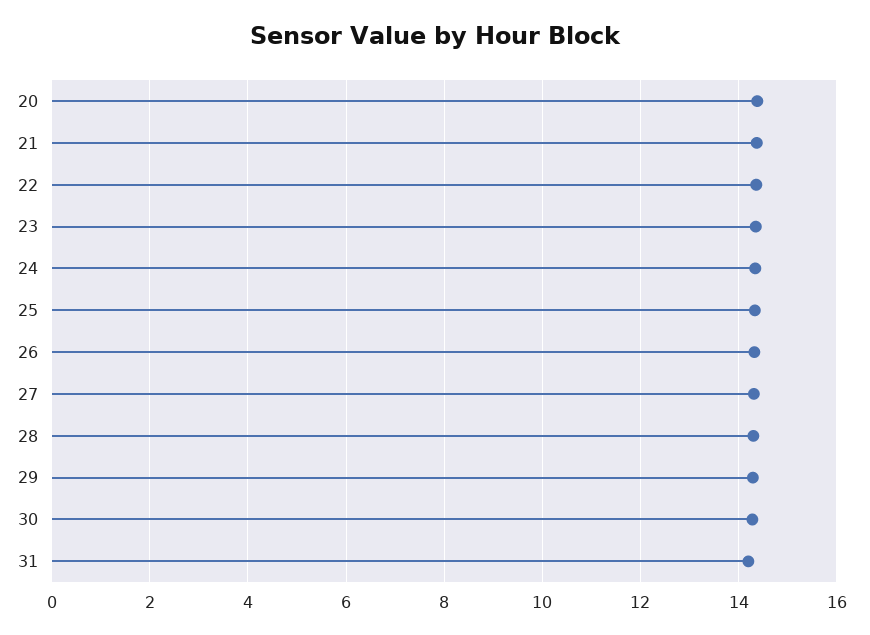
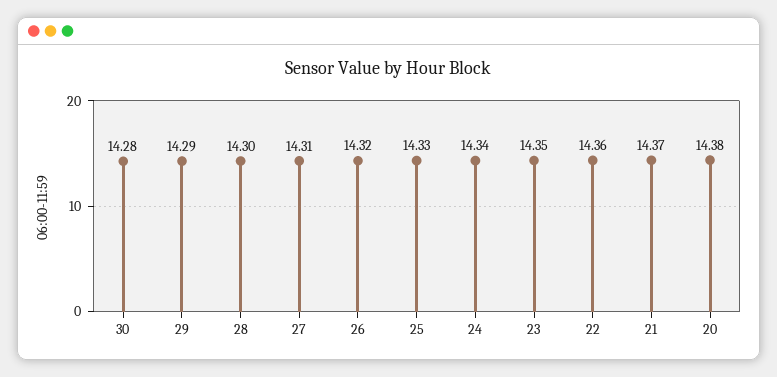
31: 14.2 -> none

